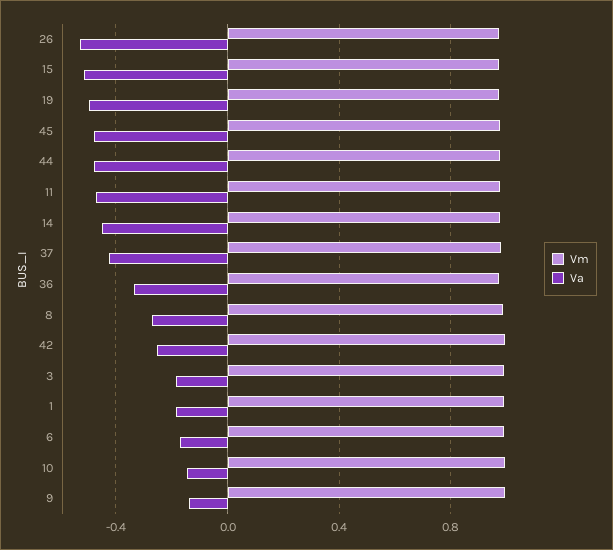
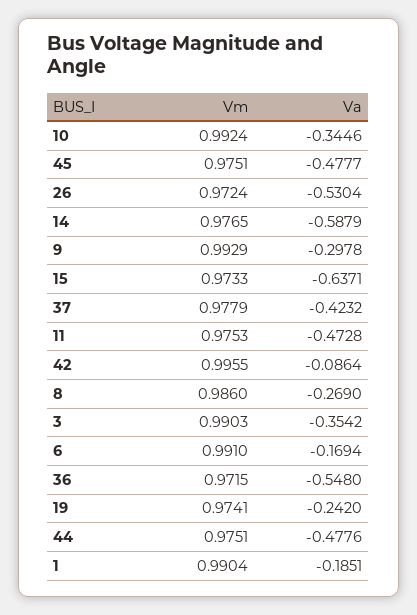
Va, 15: -0.5 -> -0.6371
Va, 19: -0.5 -> -0.242
Va, 14: -0.45 -> -0.5879
Va, 36: -0.35 -> -0.548
Va, 42: -0.25 -> -0.0864
Va, 3: -0.2 -> -0.3542
Va, 10: -0.15 -> -0.3446
Va, 9: -0.15 -> -0.2978

